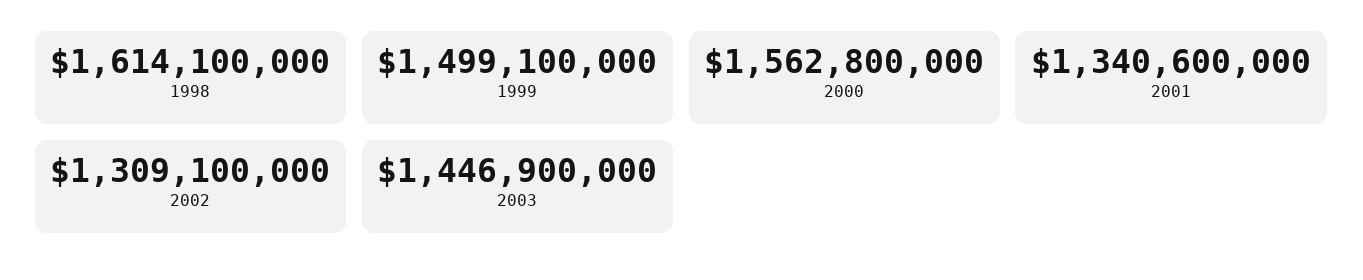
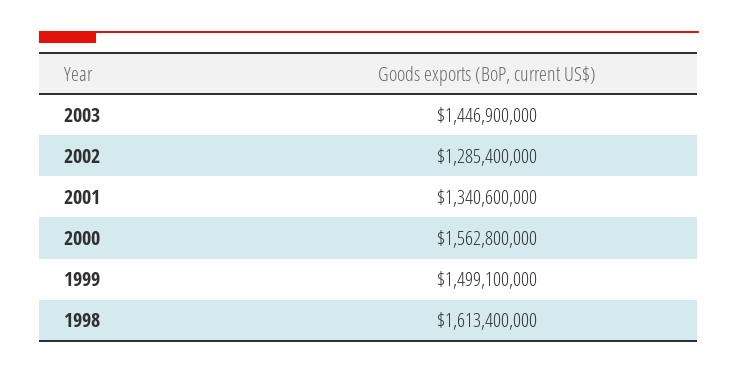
1998: 1614100000 -> 1613400000
2002: 1309100000 -> 1285400000

